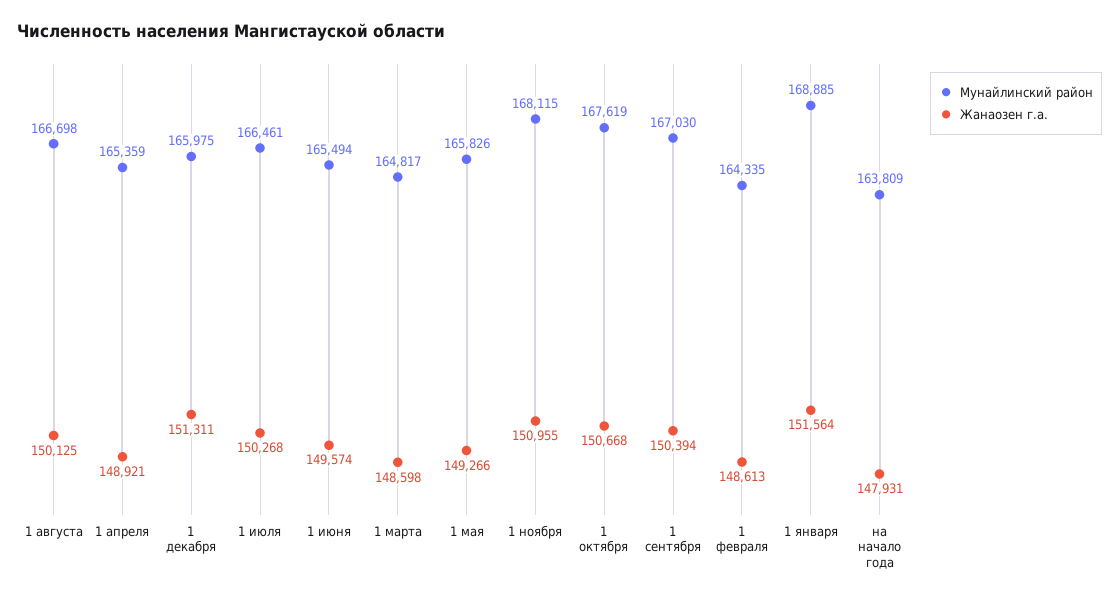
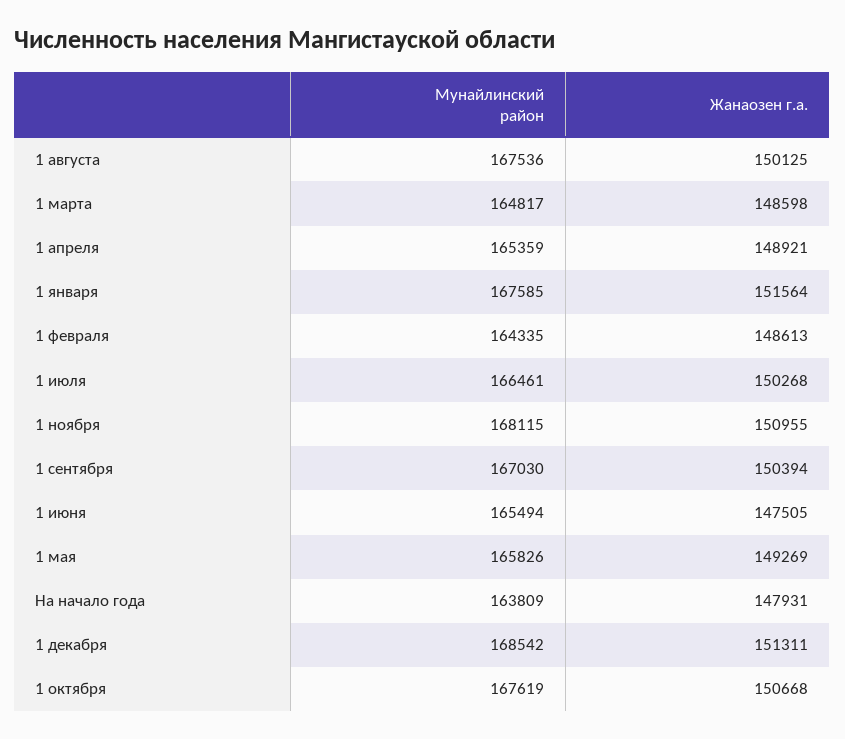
Мунайлинский район, 1 августа: 166698 -> 167536
Мунайлинский район, 1 декабря: 165975 -> 168542
Жанаозен г.а., 1 июня: 149574 -> 147505
Жанаозен г.а., 1 мая: 149266 -> 149269
Мунайлинский район, 1 января: 168885 -> 167585

